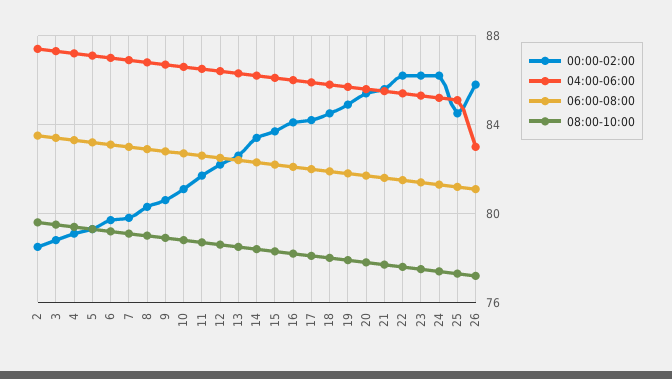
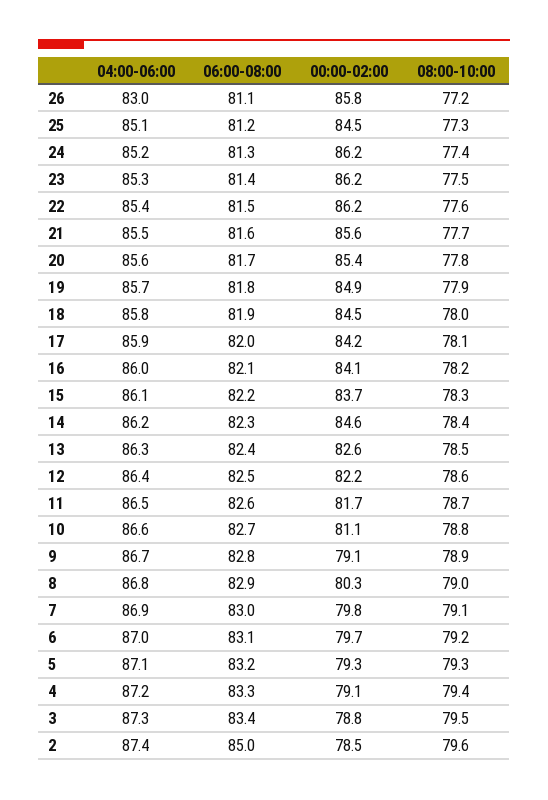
06:00-08:00, 2: 83.5 -> 85
00:00-02:00, 9: 80.5 -> 79.1
00:00-02:00, 14: 83.5 -> 84.6

